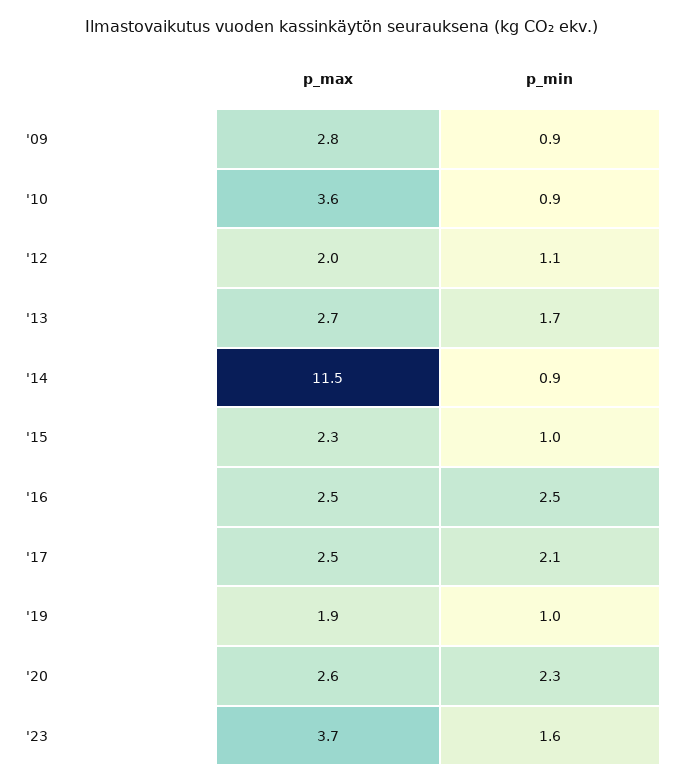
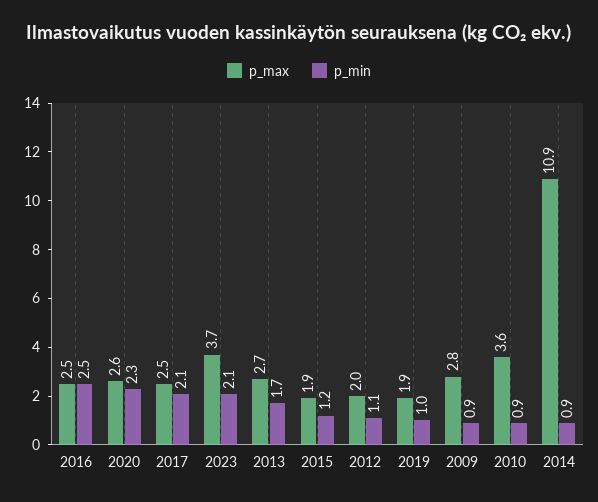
p_max, '14: 11.5 -> 10.9
p_max, '15: 2.3 -> 1.9
p_min, '15: 1 -> 1.2
p_min, '23: 1.6 -> 2.1

